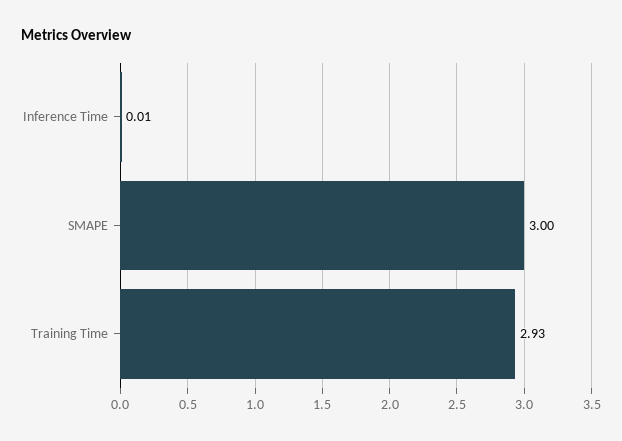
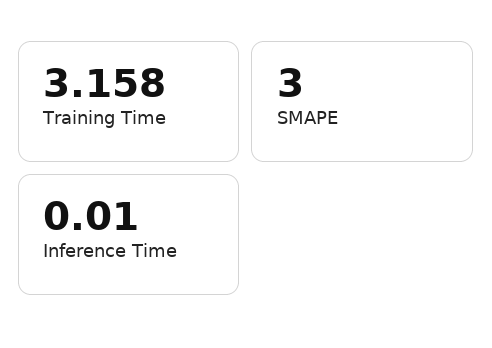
Training Time: 2.93 -> 3.158

